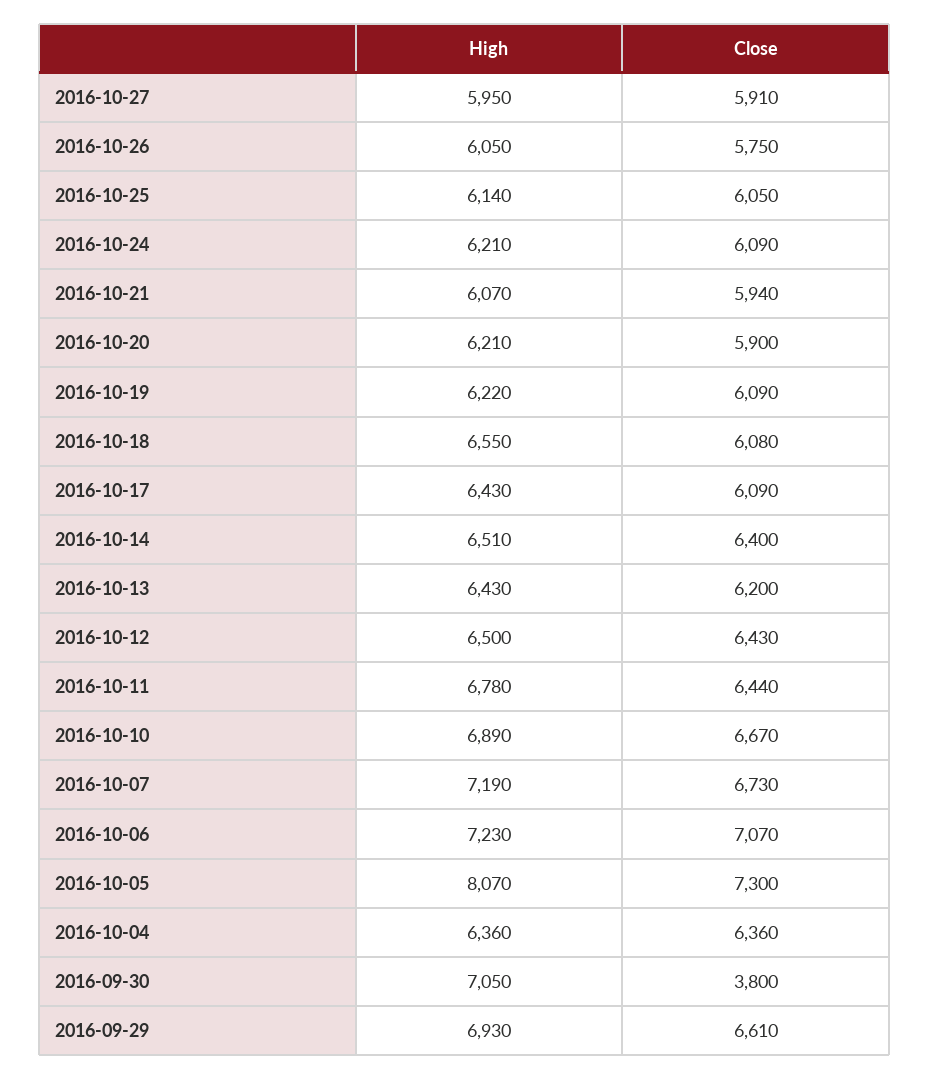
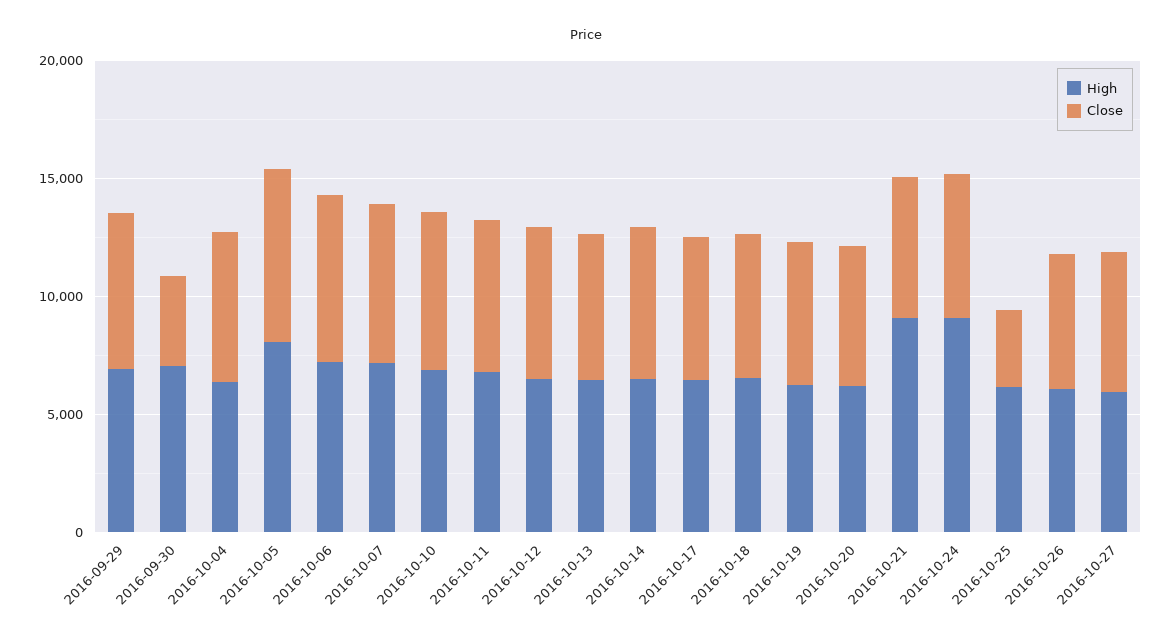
Close, 2016-10-25: 6050 -> 3000
High, 2016-10-24: 6210 -> 9000
High, 2016-10-21: 6070 -> 9000

